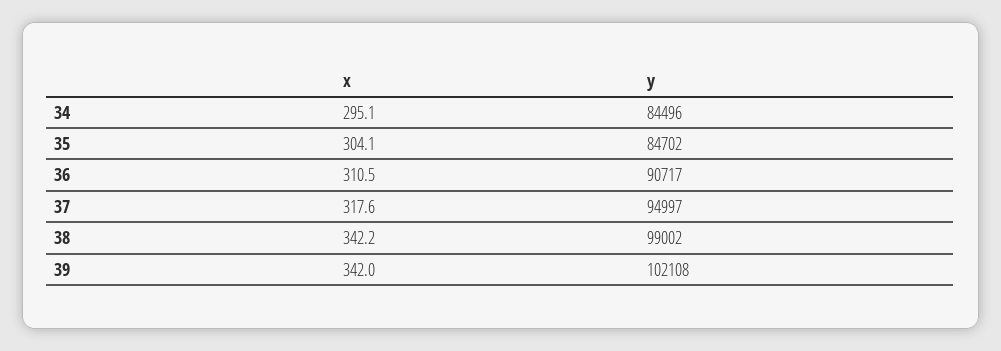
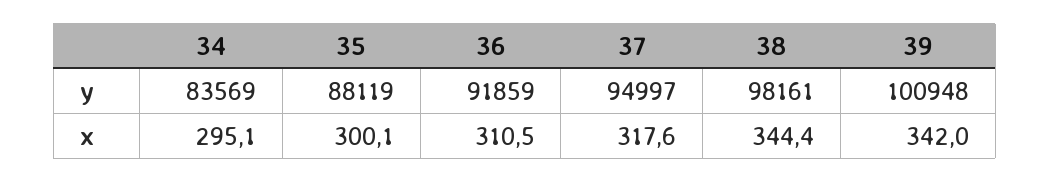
y, 34: 84496 -> 83569
x, 35: 304.1 -> 300.1
y, 35: 84702 -> 88119
y, 36: 90717 -> 91859
x, 38: 342.2 -> 344.4
y, 38: 99002 -> 98161
y, 39: 102108 -> 100948

